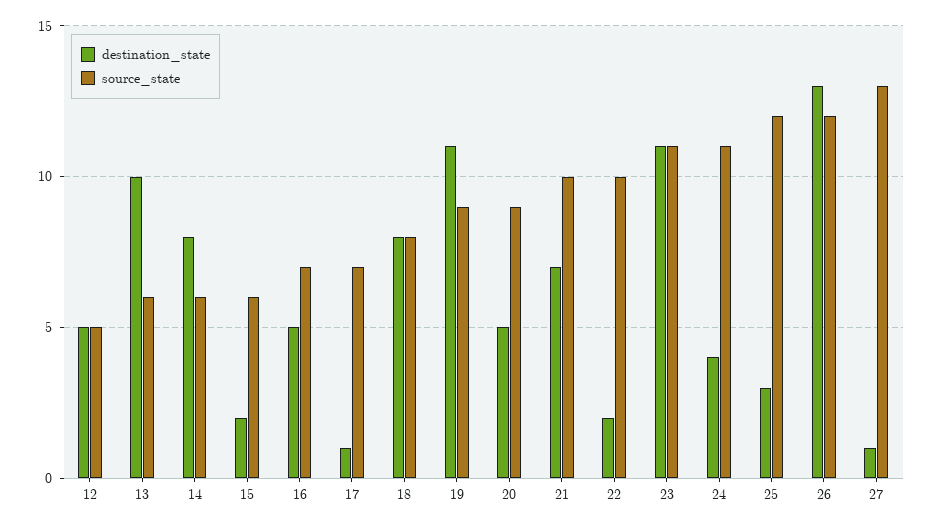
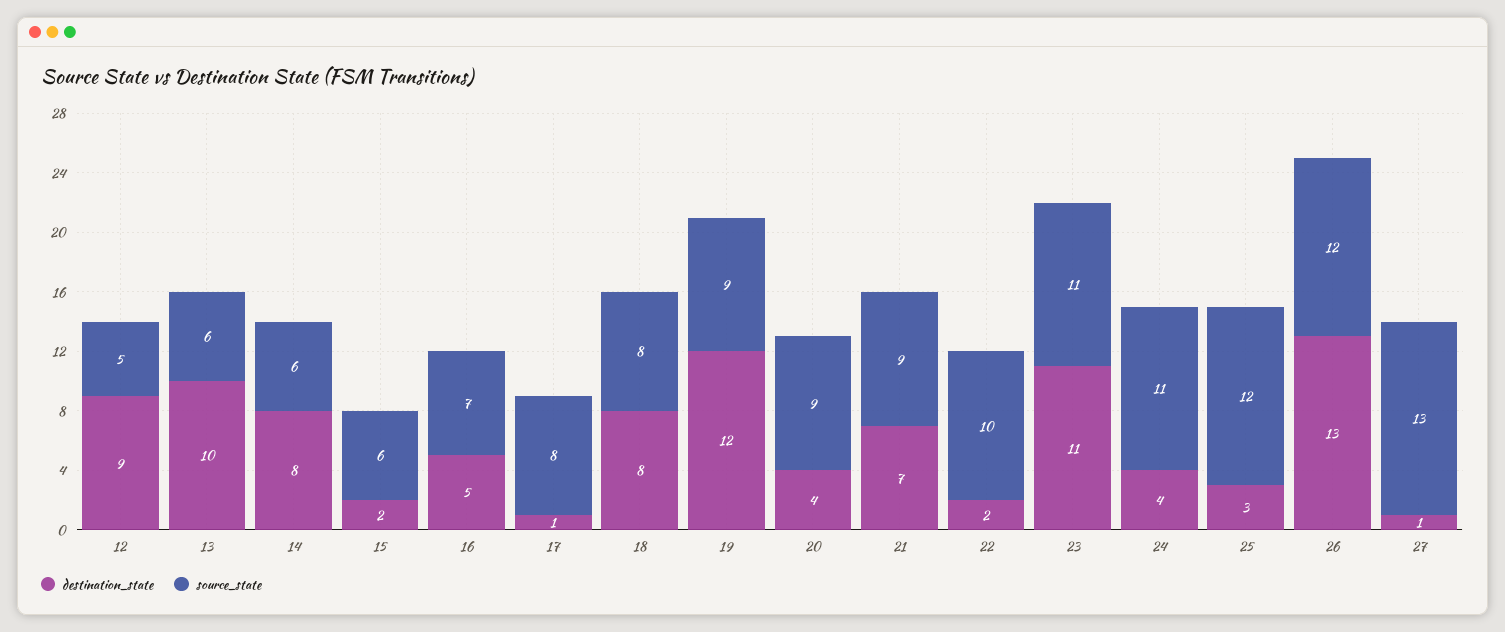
destination_state, 12: 5 -> 9
source_state, 17: 7 -> 8
destination_state, 19: 11 -> 12
destination_state, 20: 5 -> 4
source_state, 21: 10 -> 9

